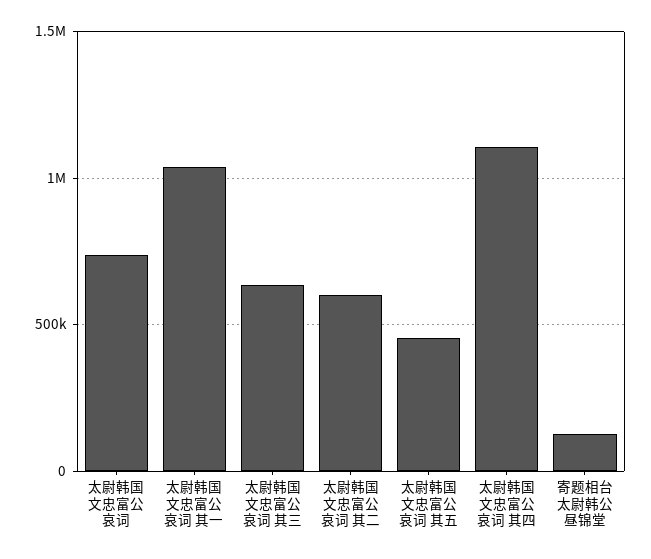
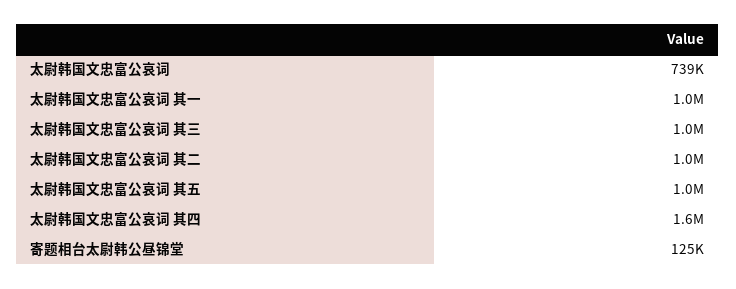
太尉韩国文忠富公哀词 其三: 650000 -> 1000000
太尉韩国文忠富公哀词 其二: 600000 -> 1000000
太尉韩国文忠富公哀词 其五: 450000 -> 1000000
太尉韩国文忠富公哀词 其四: 1100000 -> 1600000

